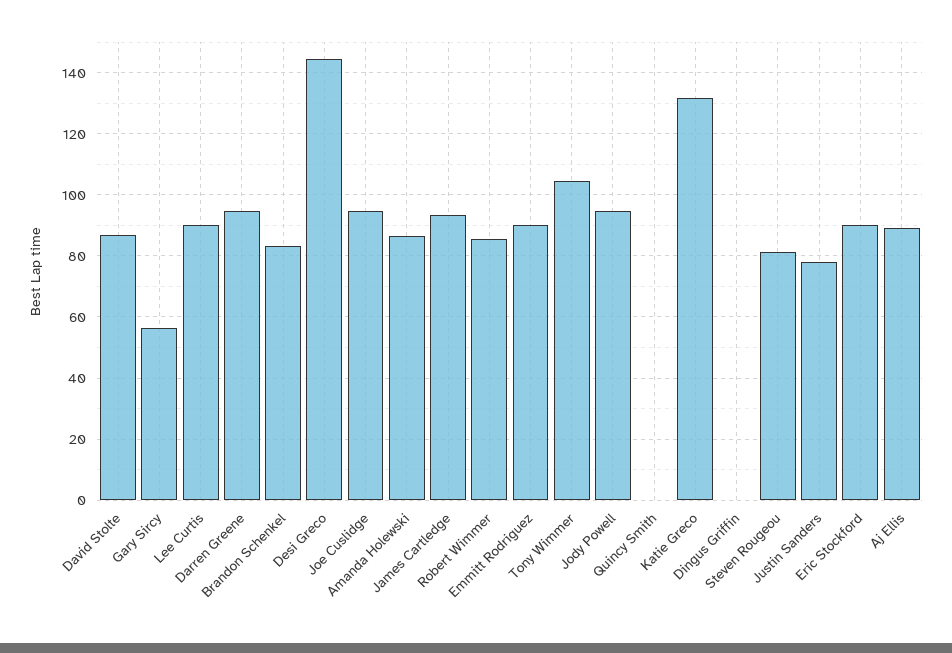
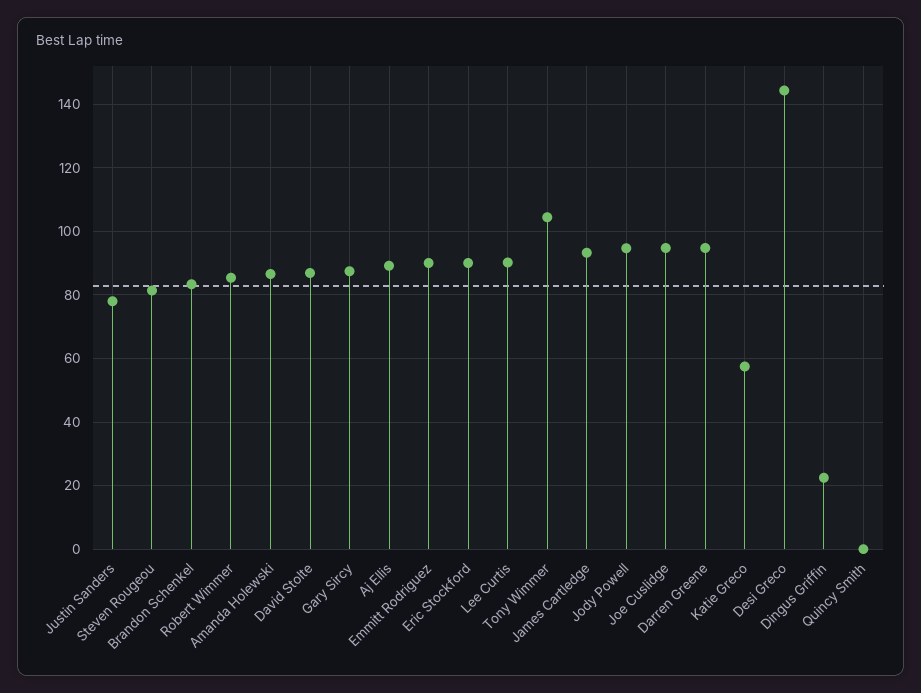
Gary Sircy: 56 -> 88
Katie Greco: 132 -> 58
Dingus Griffin: 0 -> 22

